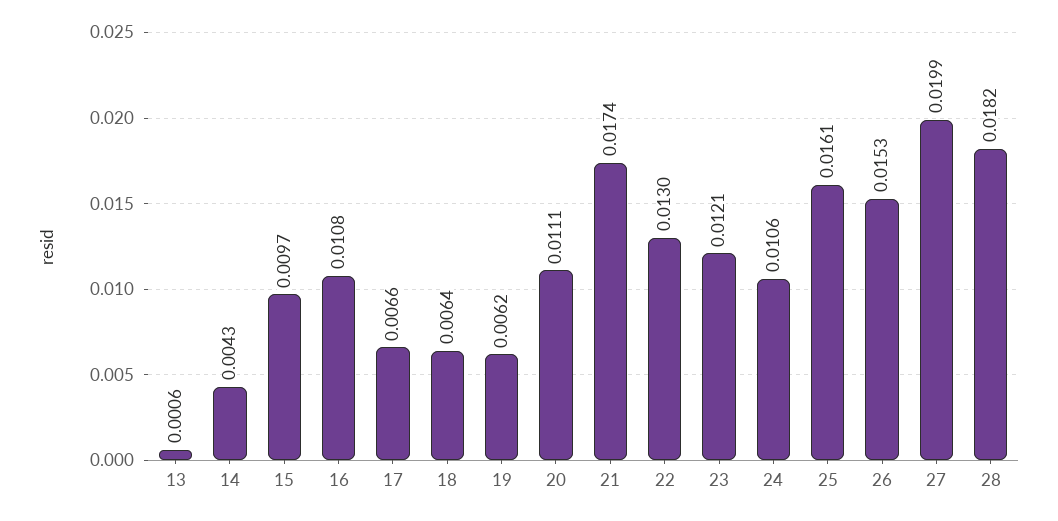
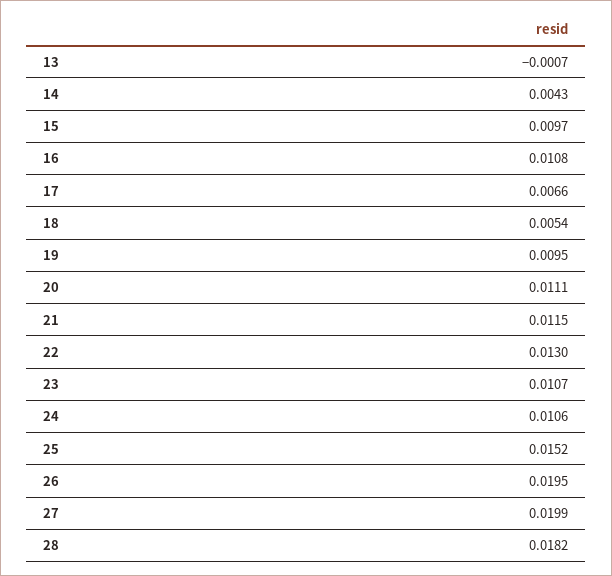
13: 0.0006 -> -0.0007
18: 0.0064 -> 0.0054
19: 0.0062 -> 0.0095
21: 0.0174 -> 0.0115
23: 0.0121 -> 0.0107
25: 0.0161 -> 0.0152
26: 0.0153 -> 0.0195

